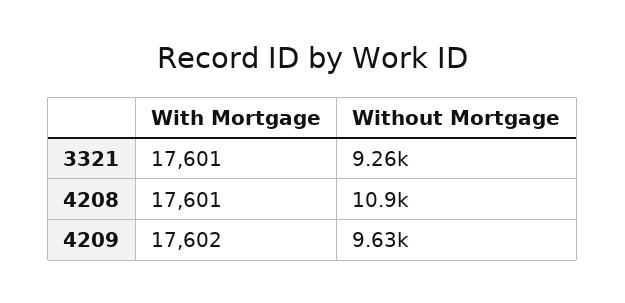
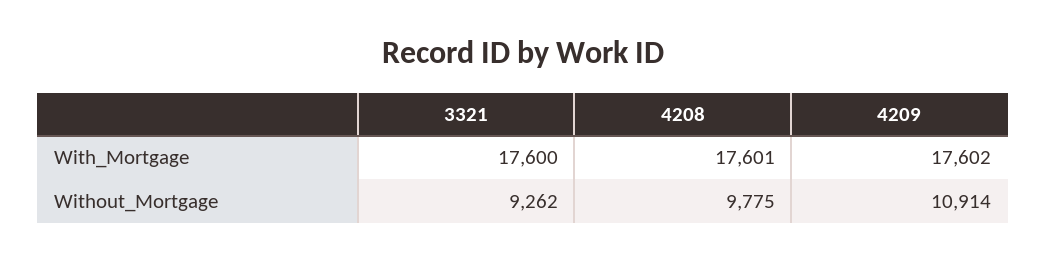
With Mortgage, 3321: 17601 -> 17600
Without Mortgage, 4208: 10900 -> 9775
Without Mortgage, 4209: 9630 -> 10914

